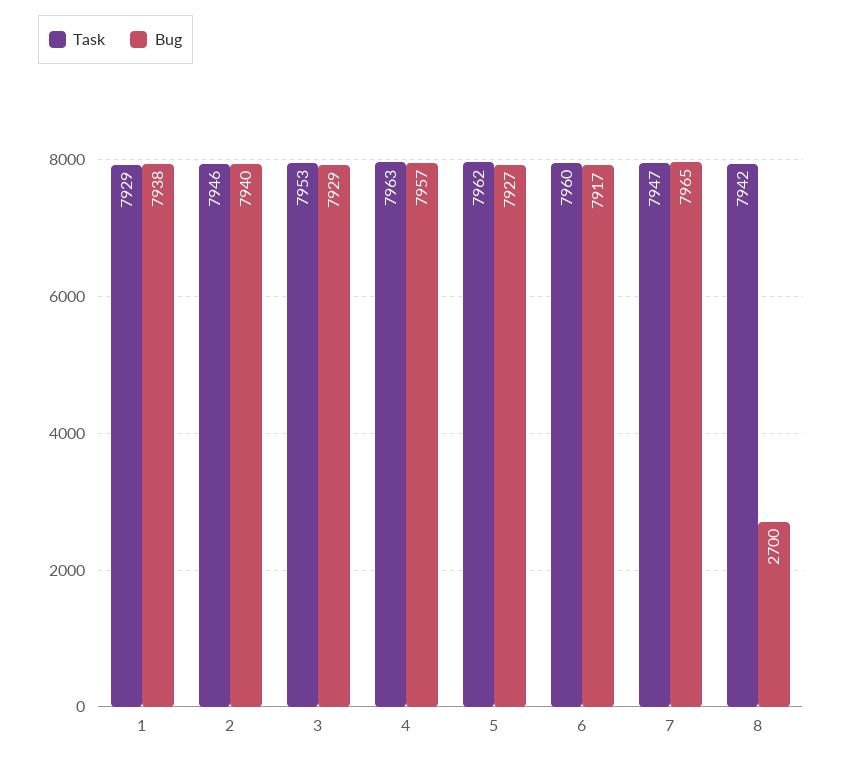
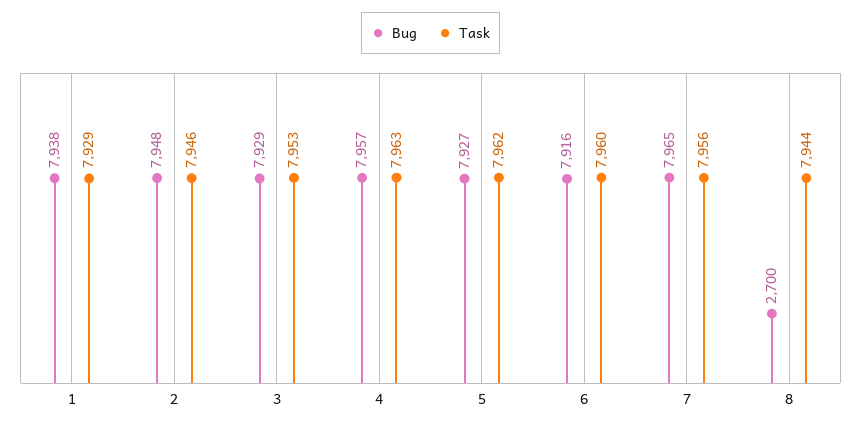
Bug, 2: 7940 -> 7948
Bug, 6: 7917 -> 7916
Task, 7: 7947 -> 7956
Task, 8: 7942 -> 7944

